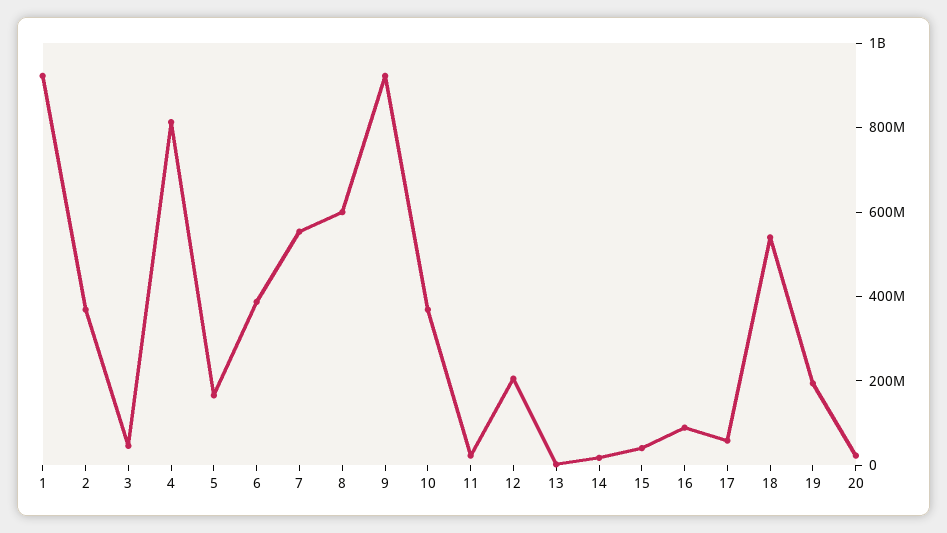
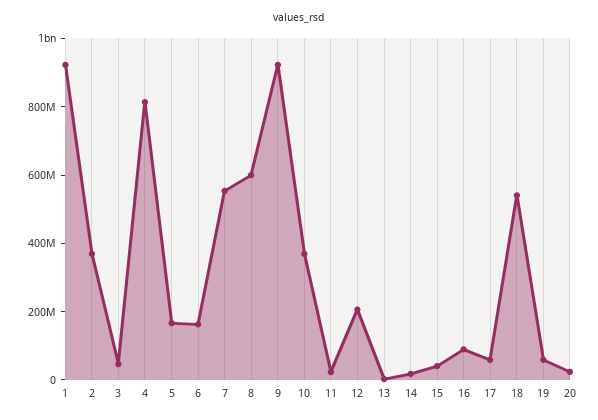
6: 400000000 -> 150000000
19: 200000000 -> 50000000

